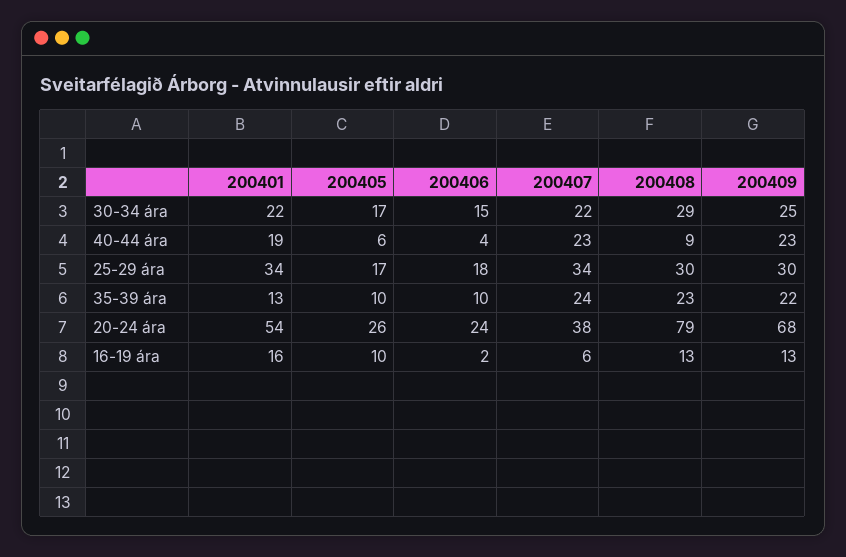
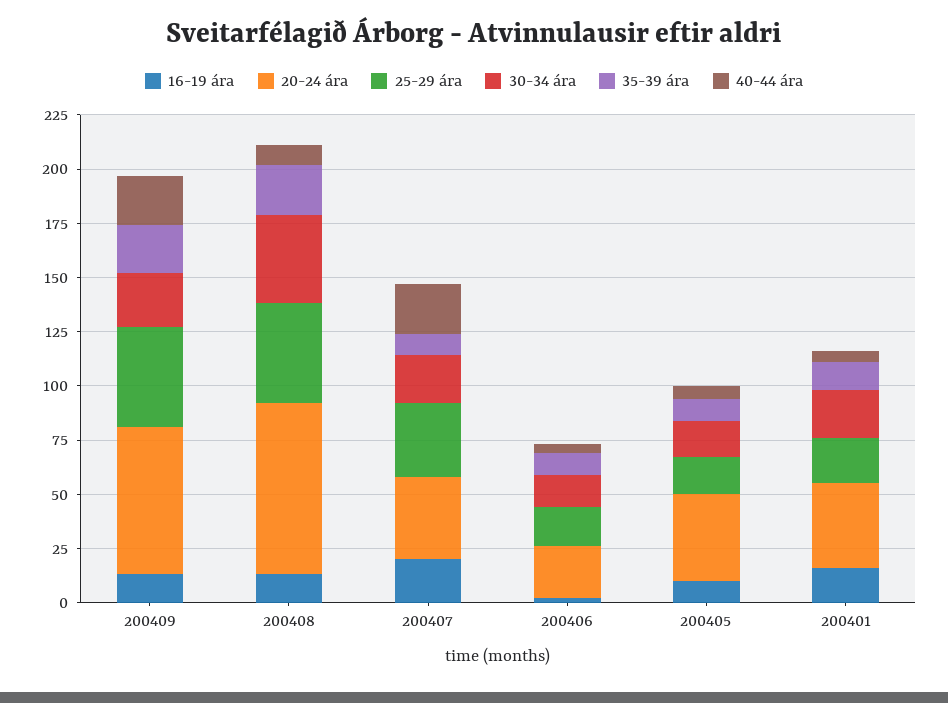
30-34 ára, 200408: 29 -> 40
40-44 ára, 200401: 19 -> 5
25-29 ára, 200401: 34 -> 20
25-29 ára, 200408: 30 -> 45
25-29 ára, 200409: 30 -> 45
35-39 ára, 200407: 24 -> 10
20-24 ára, 200401: 54 -> 40
20-24 ára, 200405: 26 -> 40
16-19 ára, 200407: 6 -> 20

